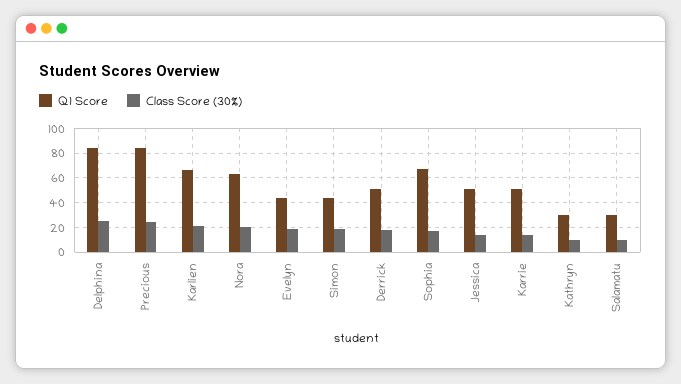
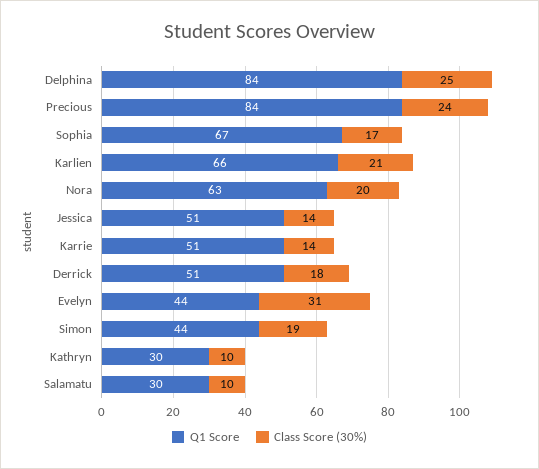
Class Score (30%), Evelyn: 20 -> 31

